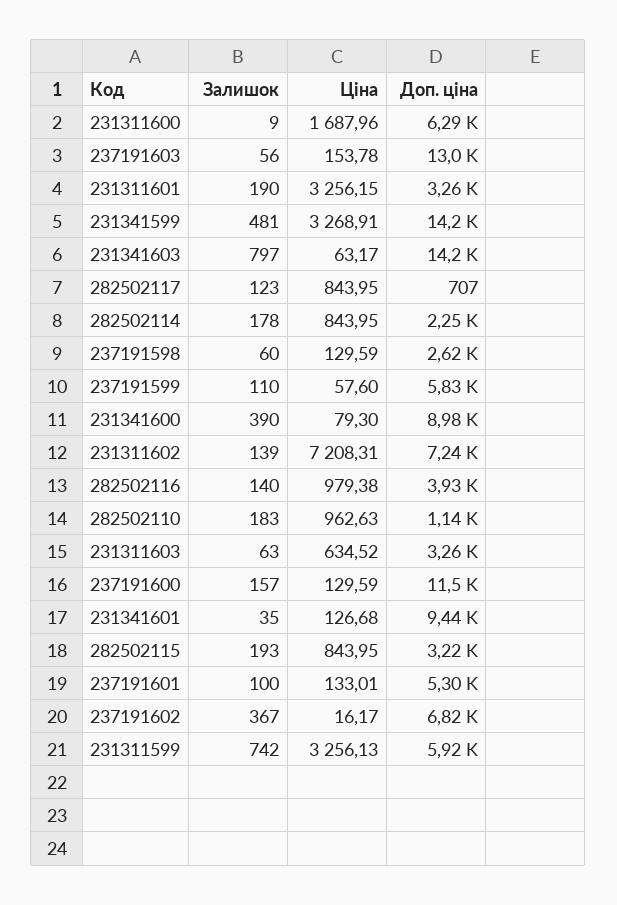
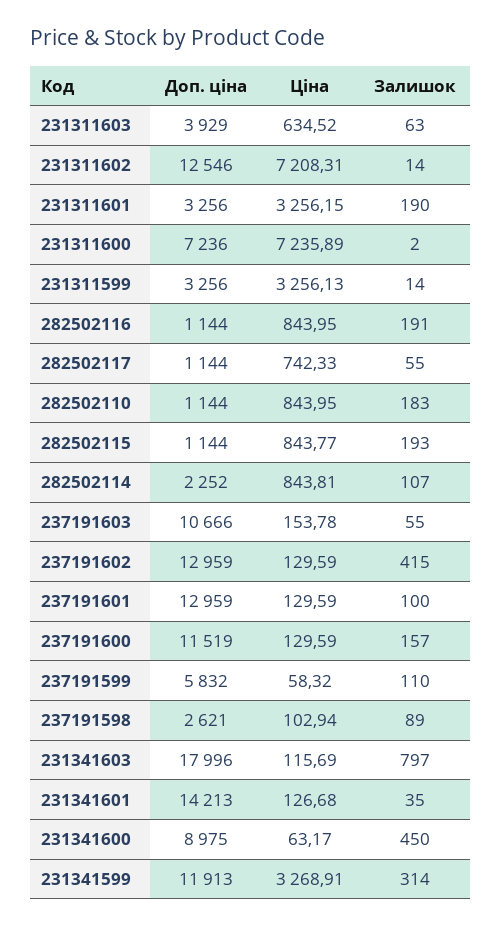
Залишок, 231311600: 9 -> 2
Ціна, 231311600: 1687.96 -> 7235.89
Доп. ціна, 231311600: 6290 -> 7236
Залишок, 237191603: 56 -> 55
Доп. ціна, 237191603: 13000 -> 10666
Залишок, 231341599: 481 -> 314
Доп. ціна, 231341599: 14200 -> 11913
Ціна, 231341603: 63.17 -> 115.69
Доп. ціна, 231341603: 14200 -> 17996
Залишок, 282502117: 123 -> 55
Ціна, 282502117: 843.95 -> 742.33
Доп. ціна, 282502117: 707 -> 1144
Залишок, 282502114: 178 -> 107
Ціна, 282502114: 843.95 -> 843.81
Залишок, 237191598: 60 -> 89
Ціна, 237191598: 129.59 -> 102.94
Ціна, 237191599: 57.6 -> 58.32
Залишок, 231341600: 390 -> 450
Ціна, 231341600: 79.3 -> 63.17
Залишок, 231311602: 139 -> 14
Доп. ціна, 231311602: 7240 -> 12546
Залишок, 282502116: 140 -> 191
Ціна, 282502116: 979.38 -> 843.95
Доп. ціна, 282502116: 3930 -> 1144
Ціна, 282502110: 962.63 -> 843.95
Доп. ціна, 231311603: 3260 -> 3929
Доп. ціна, 231341601: 9440 -> 14213
Ціна, 282502115: 843.95 -> 843.77
Доп. ціна, 282502115: 3220 -> 1144
Ціна, 237191601: 133.01 -> 129.59
Доп. ціна, 237191601: 5300 -> 12959
Залишок, 237191602: 367 -> 415
Ціна, 237191602: 16.17 -> 129.59
Доп. ціна, 237191602: 6820 -> 12959
Залишок, 231311599: 742 -> 14
Доп. ціна, 231311599: 5920 -> 3256

